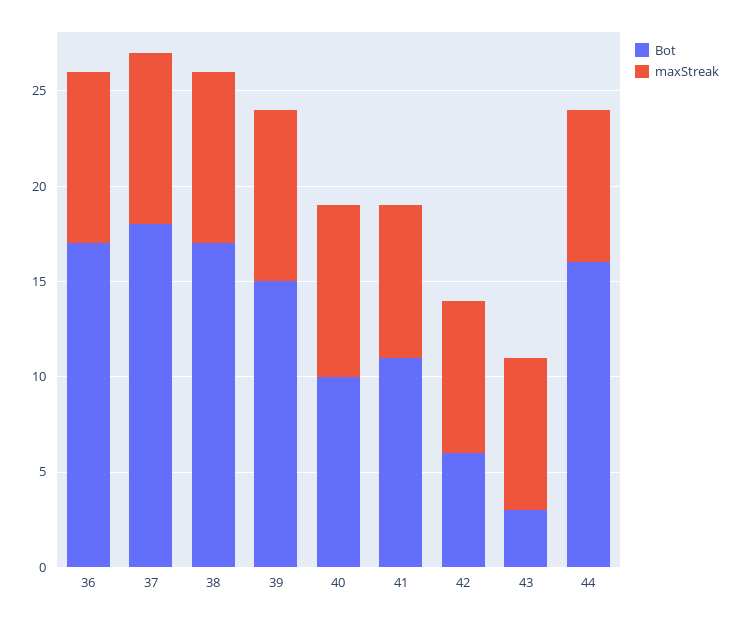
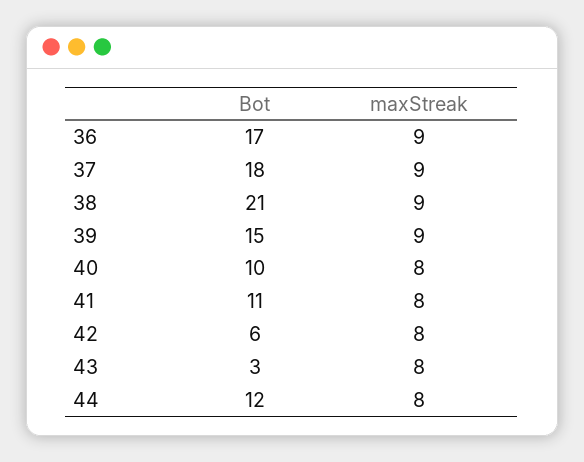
Bot, 38: 17 -> 21
maxStreak, 40: 9 -> 8
Bot, 44: 16 -> 12

